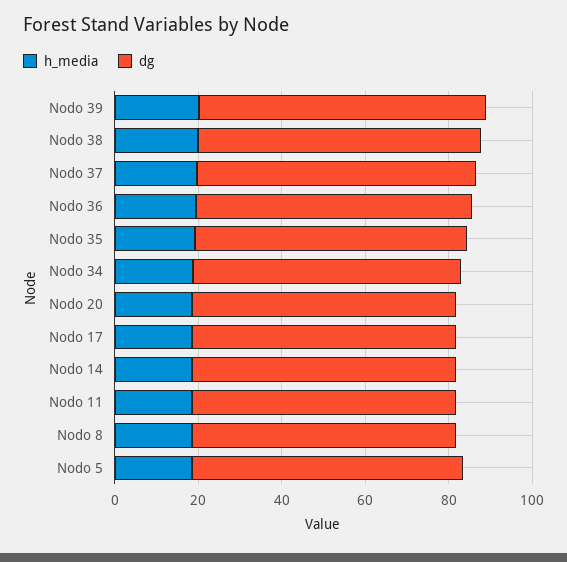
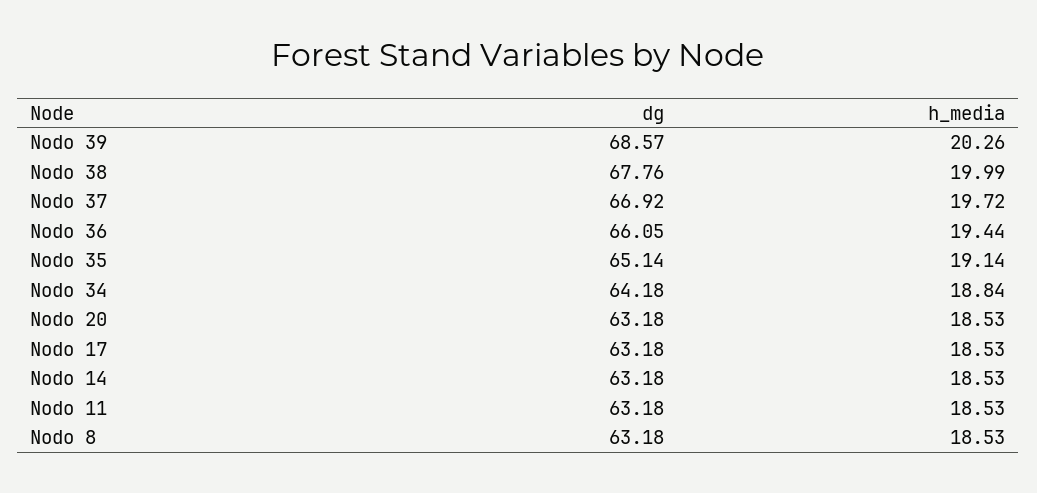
h_media, Nodo 5: 20 -> none
dg, Nodo 5: 65 -> none

